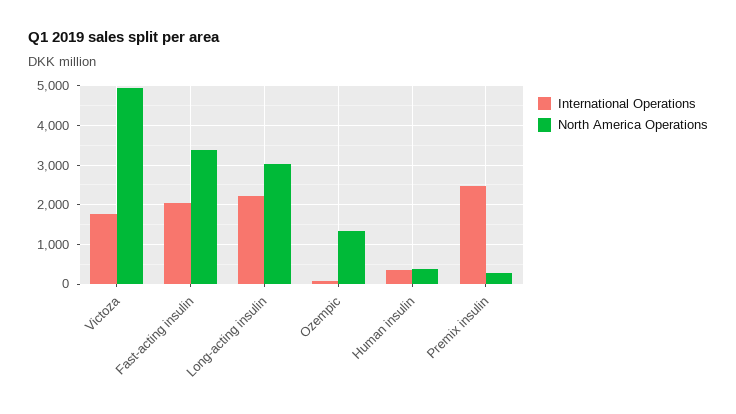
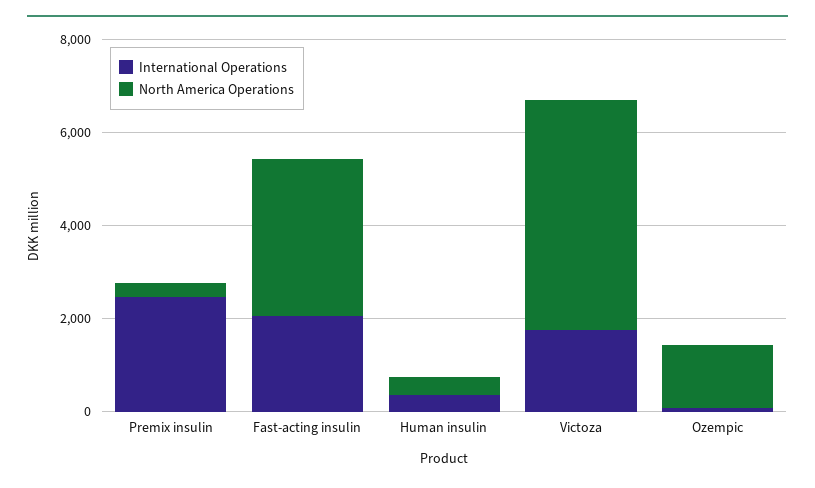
International Operations, Long-acting insulin: 2200 -> none
North America Operations, Long-acting insulin: 3000 -> none

